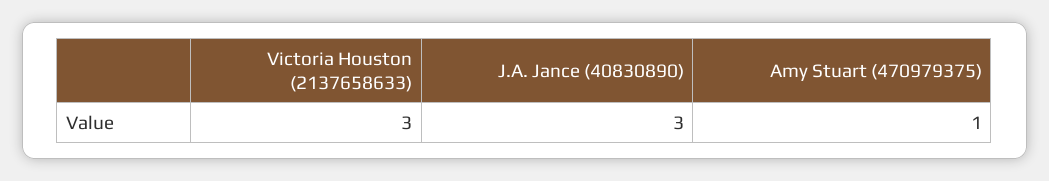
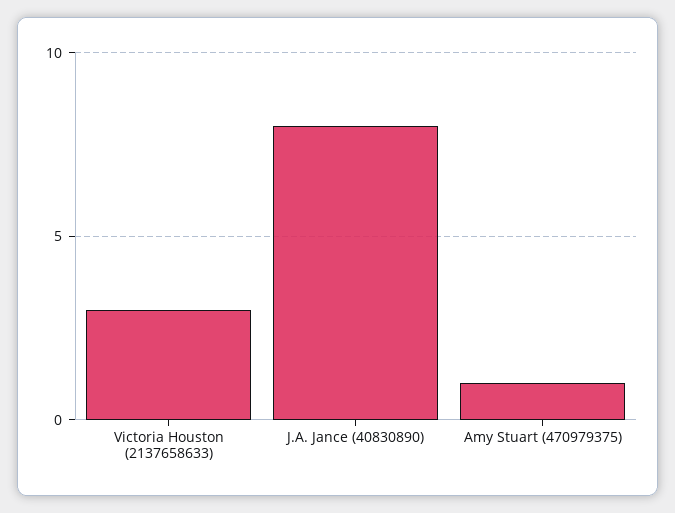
J.A. Jance (40830890): 3 -> 8

